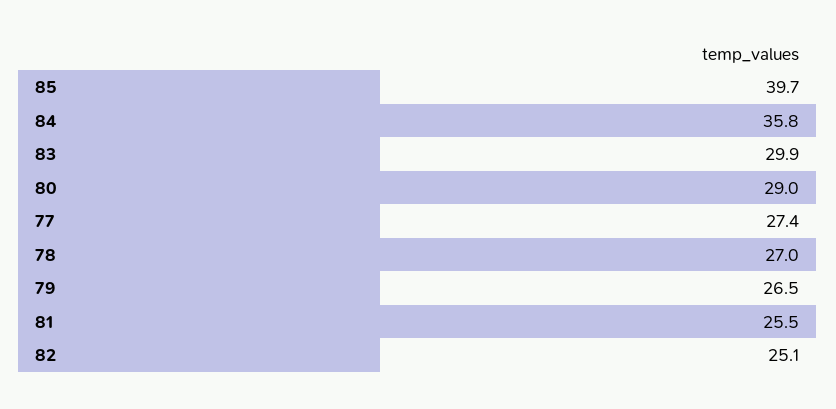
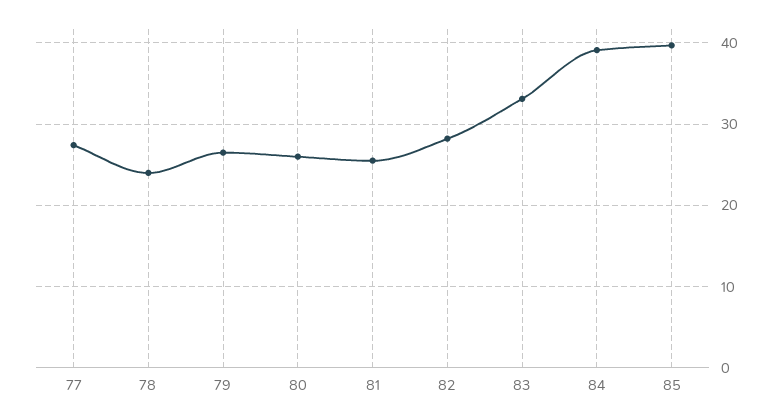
84: 35.8 -> 39
83: 29.9 -> 33
80: 29 -> 26
78: 27 -> 24
82: 25.1 -> 28

